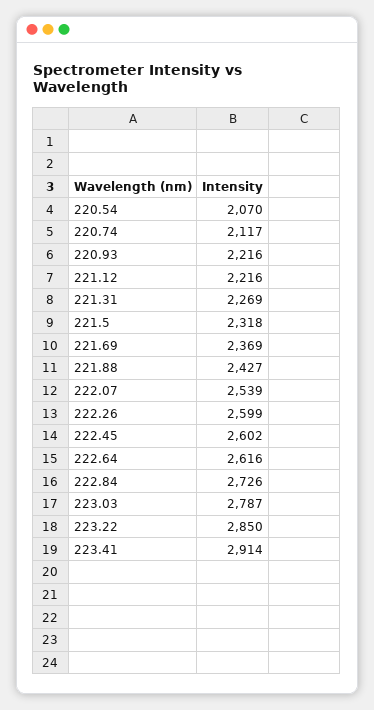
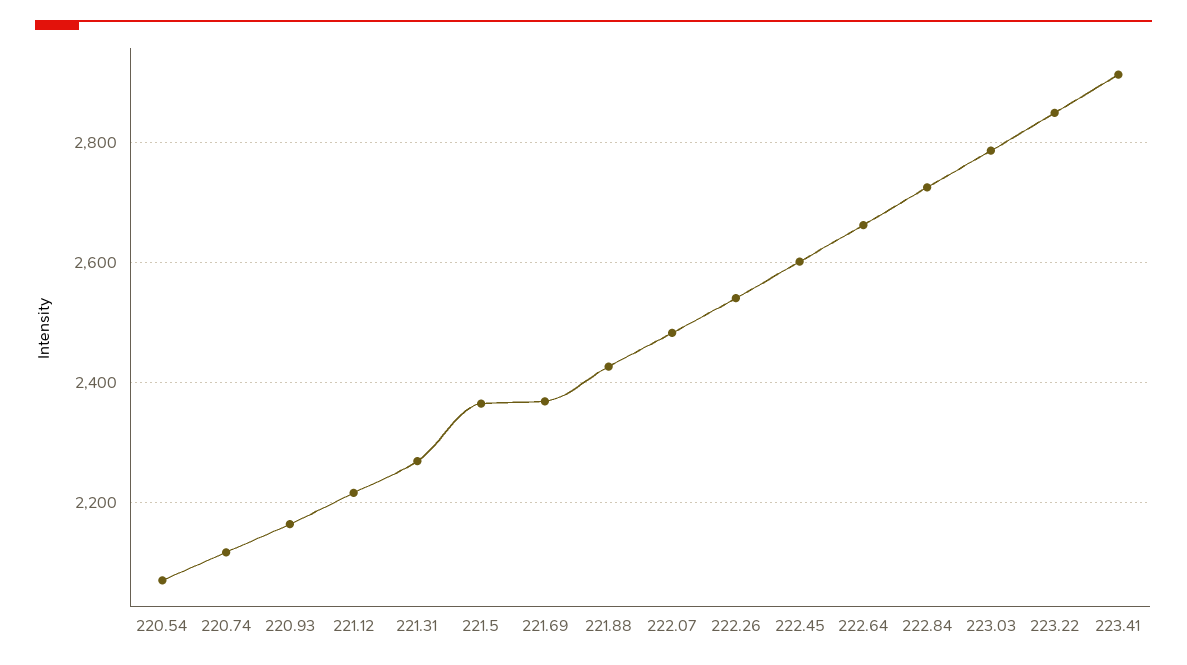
220.93: 2216 -> 2160
221.5: 2318 -> 2360
222.07: 2539 -> 2480
222.26: 2599 -> 2540
222.64: 2616 -> 2660

